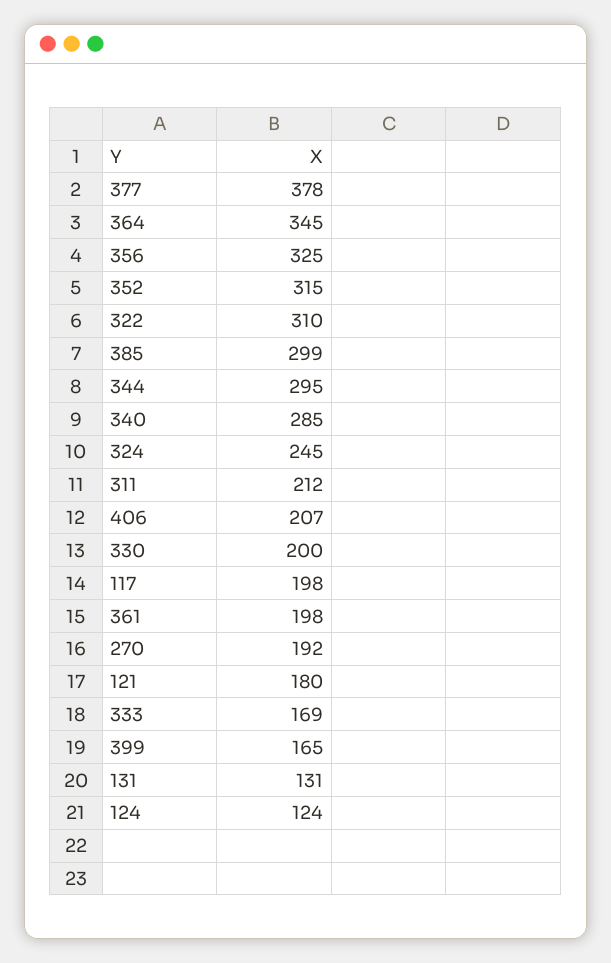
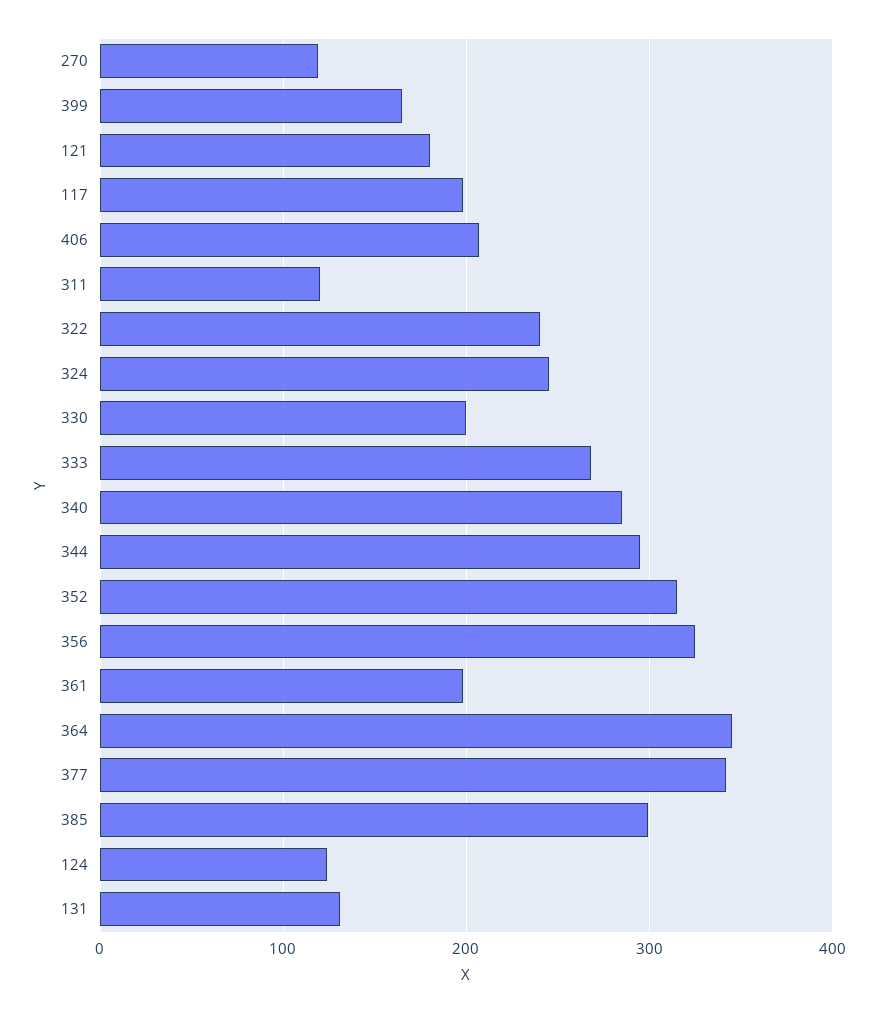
377: 378 -> 340
322: 310 -> 240
311: 212 -> 120
270: 192 -> 120
333: 169 -> 270

